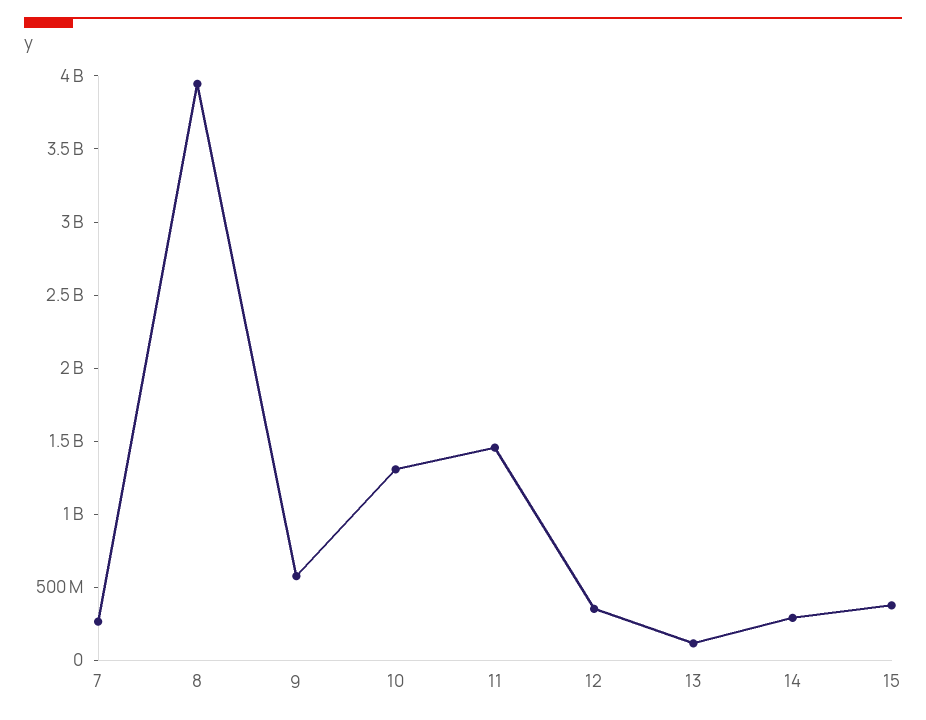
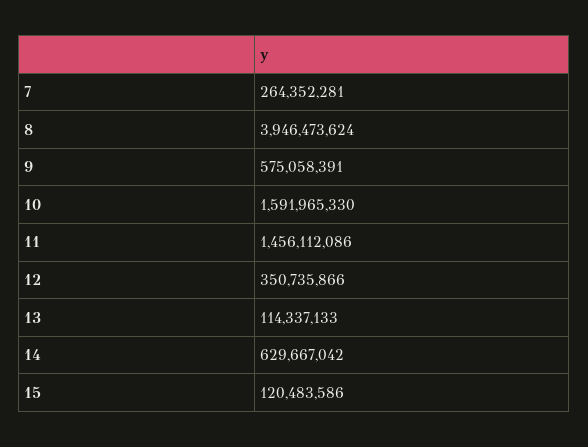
10: 1300000000 -> 1591965330
14: 300000000 -> 629667042
15: 400000000 -> 120483586

